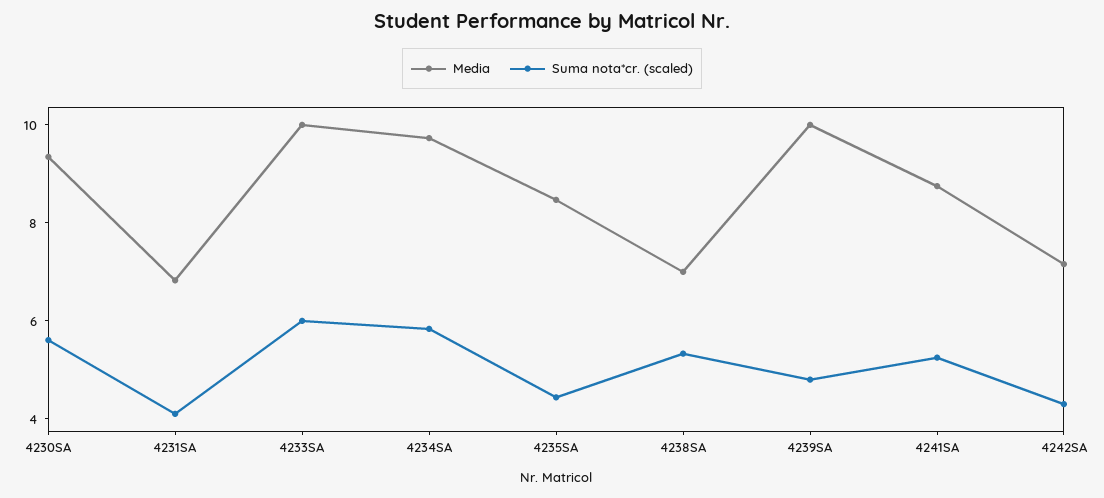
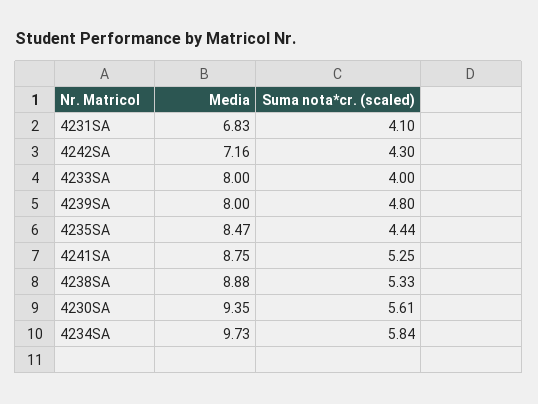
Media, 4233SA: 10 -> 8
Suma nota*cr. (scaled), 4233SA: 6 -> 4
Media, 4238SA: 7 -> 8.88
Media, 4239SA: 10 -> 8

